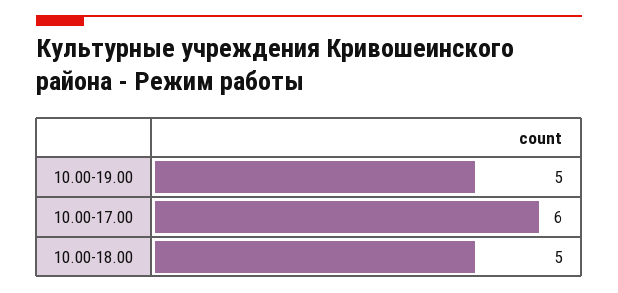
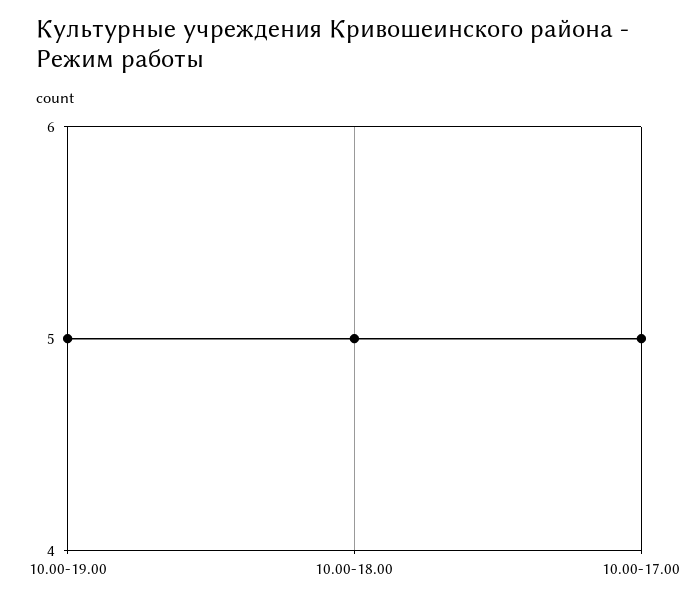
10.00-17.00: 6 -> 5

